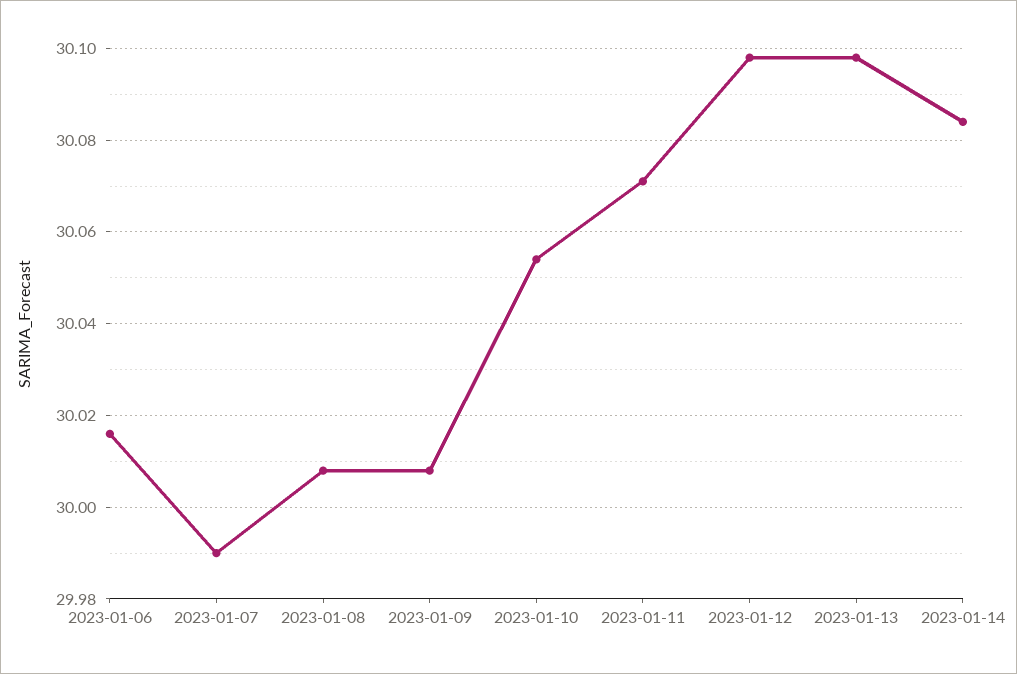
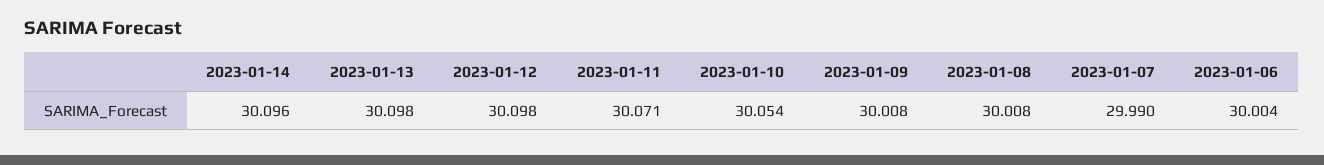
2023-01-06: 30.015 -> 30.004
2023-01-14: 30.085 -> 30.096

